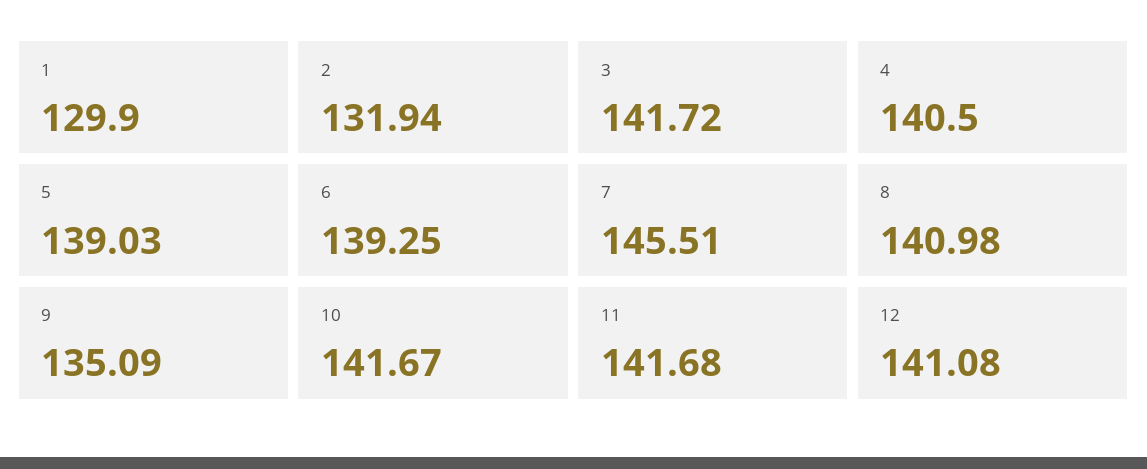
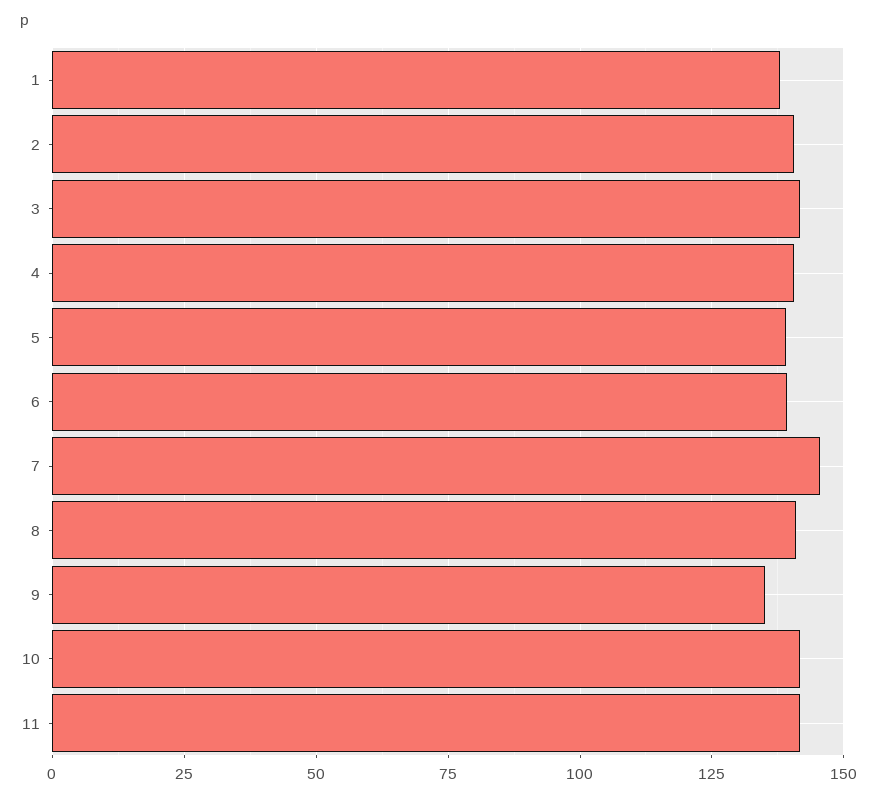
1: 129.9 -> 137.5
2: 131.94 -> 140
12: 141.08 -> none

